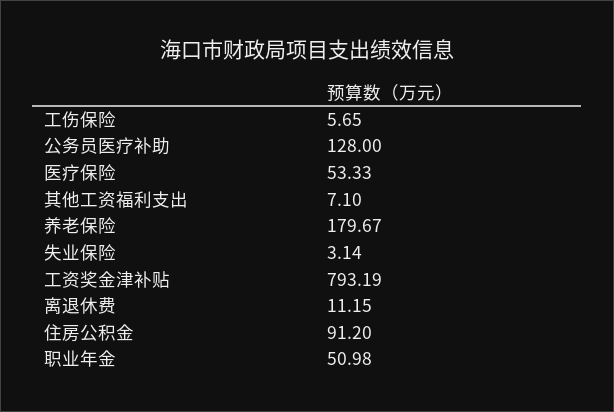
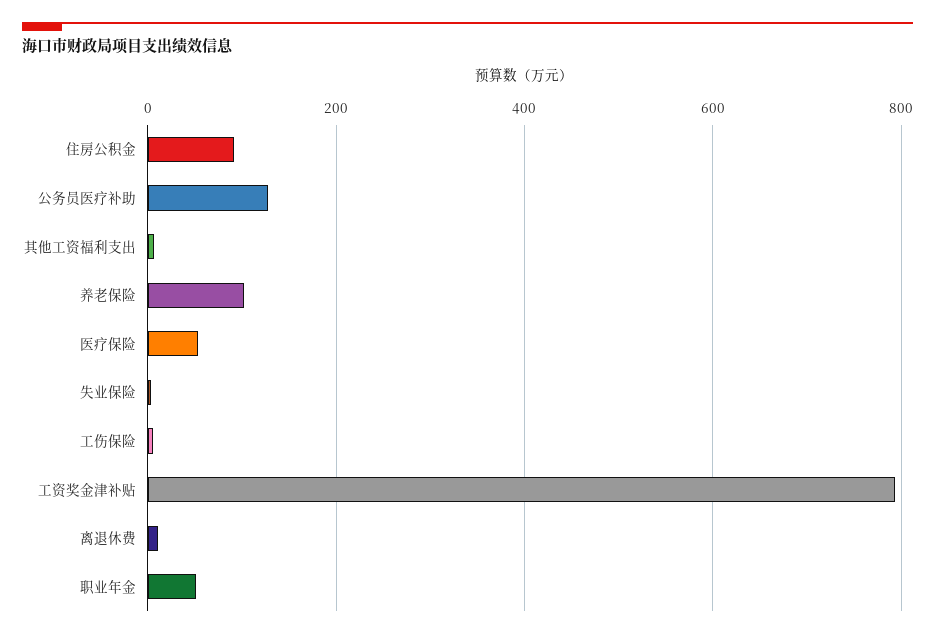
养老保险: 179.67 -> 100

